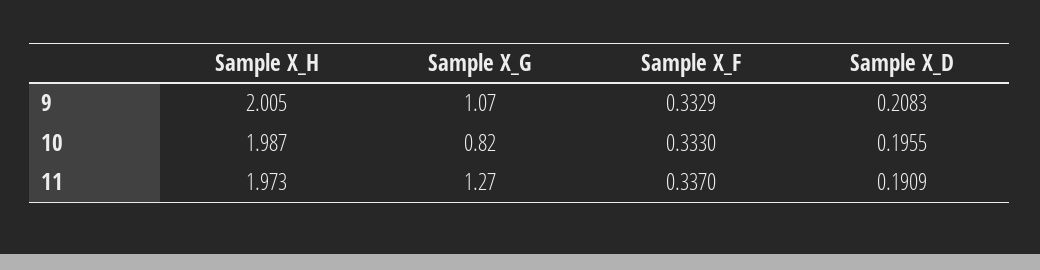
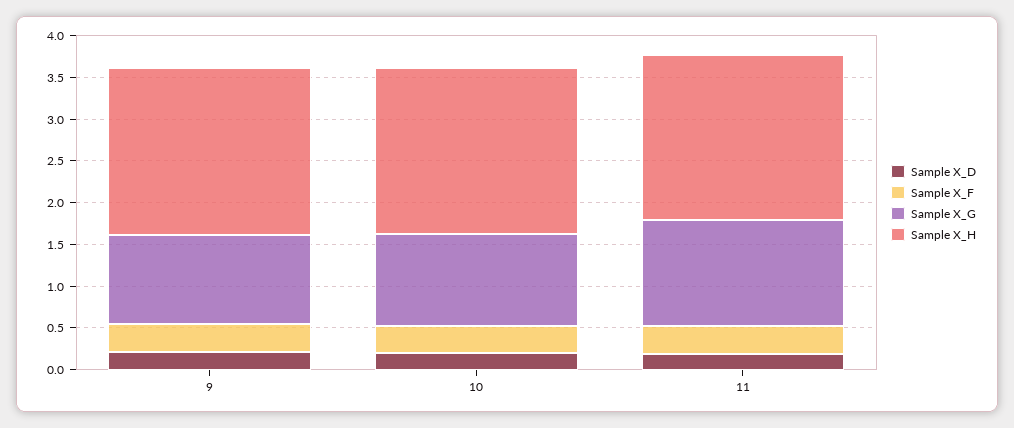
Sample X_G, 10: 0.82 -> 1.1

